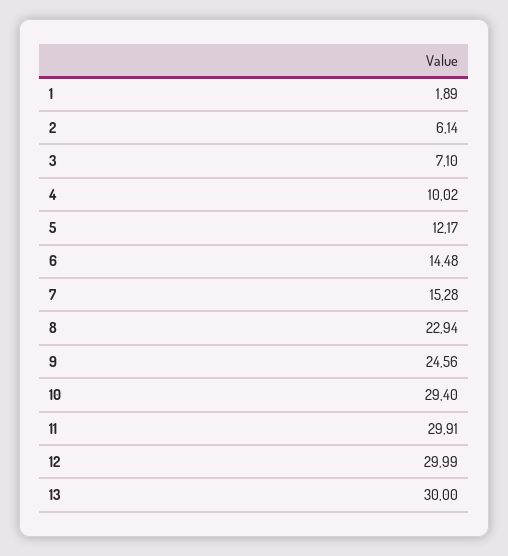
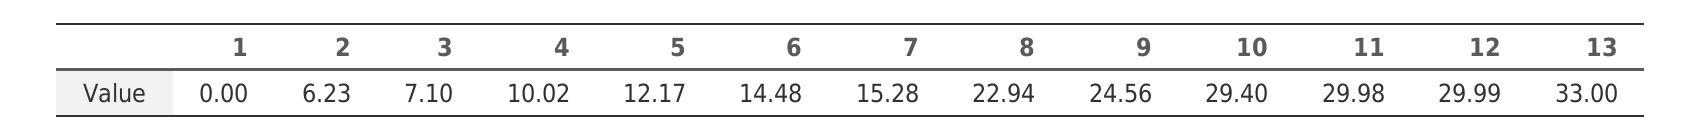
1: 1.89 -> 0
2: 6.14 -> 6.23
11: 29.91 -> 29.98
13: 30 -> 33

